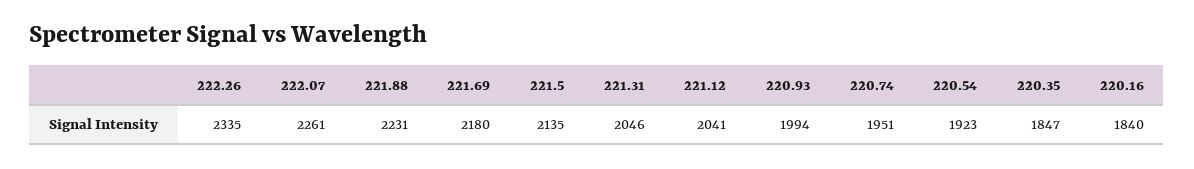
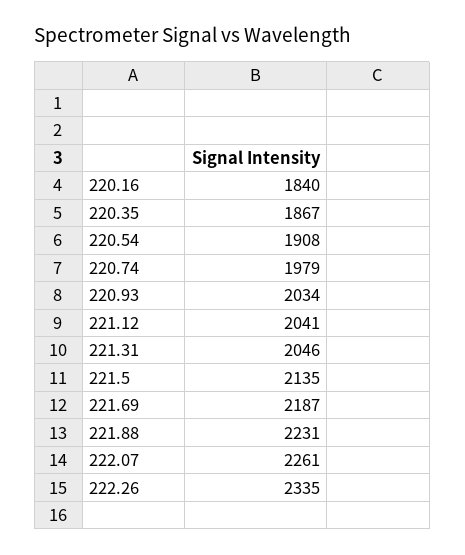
221.69: 2180 -> 2187
220.93: 1994 -> 2034
220.74: 1951 -> 1979
220.54: 1923 -> 1908
220.35: 1847 -> 1867

